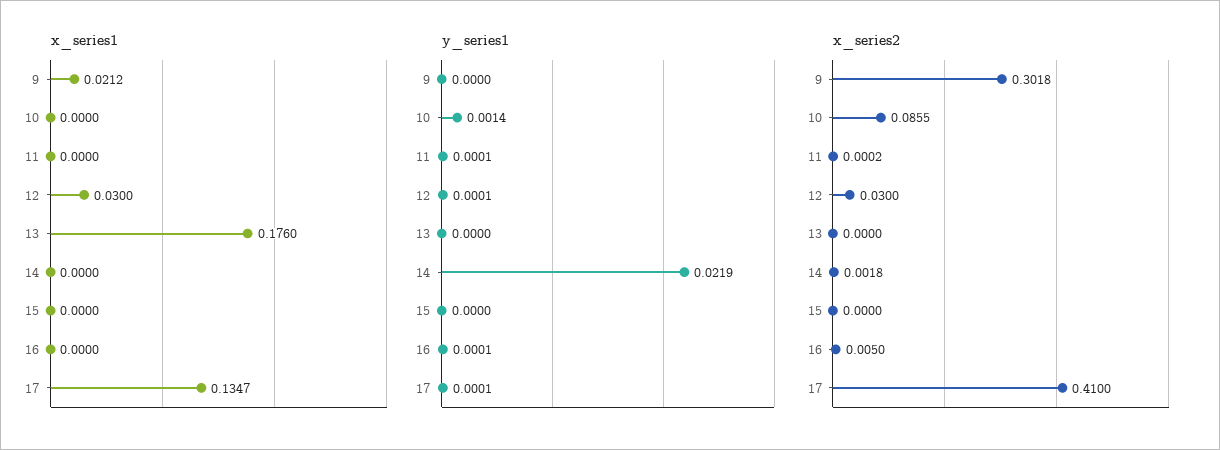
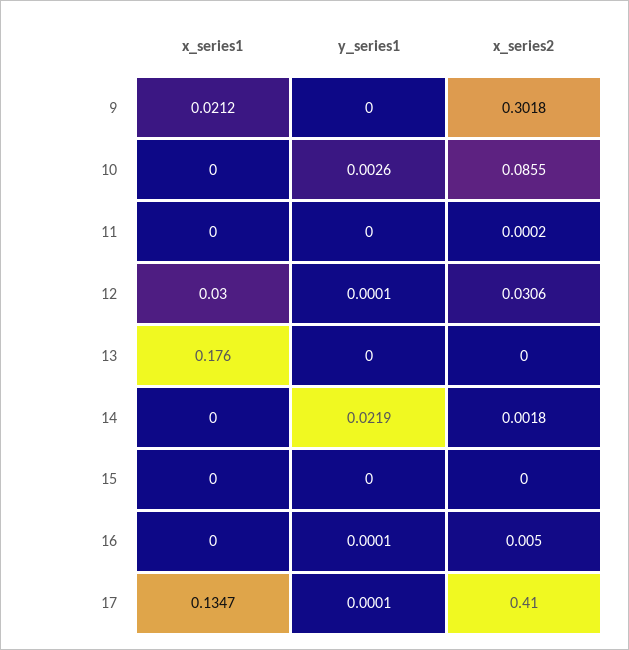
y_series1, 10: 0.0014 -> 0.0026
y_series1, 11: 0.0001 -> 0
x_series2, 12: 0.03 -> 0.0306

